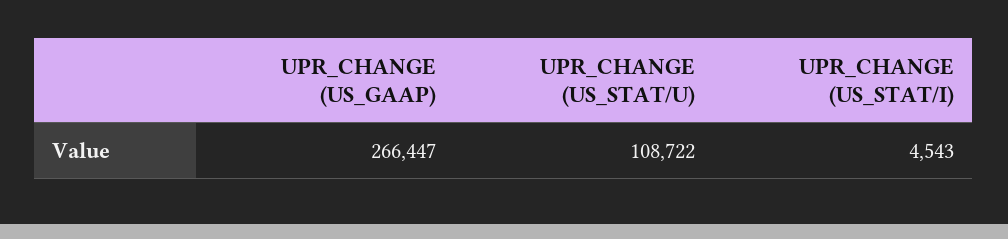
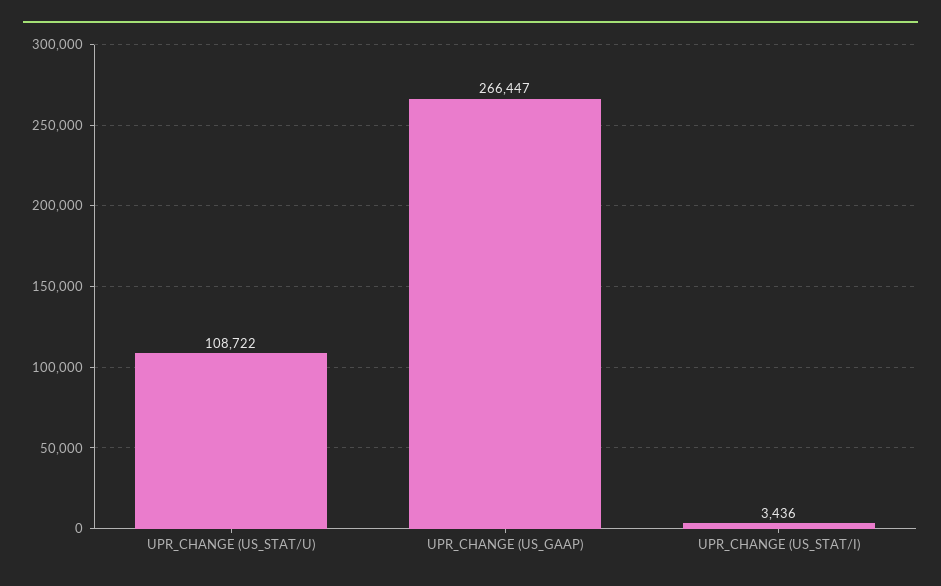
UPR_CHANGE (US_STAT/I): 4543 -> 3436

